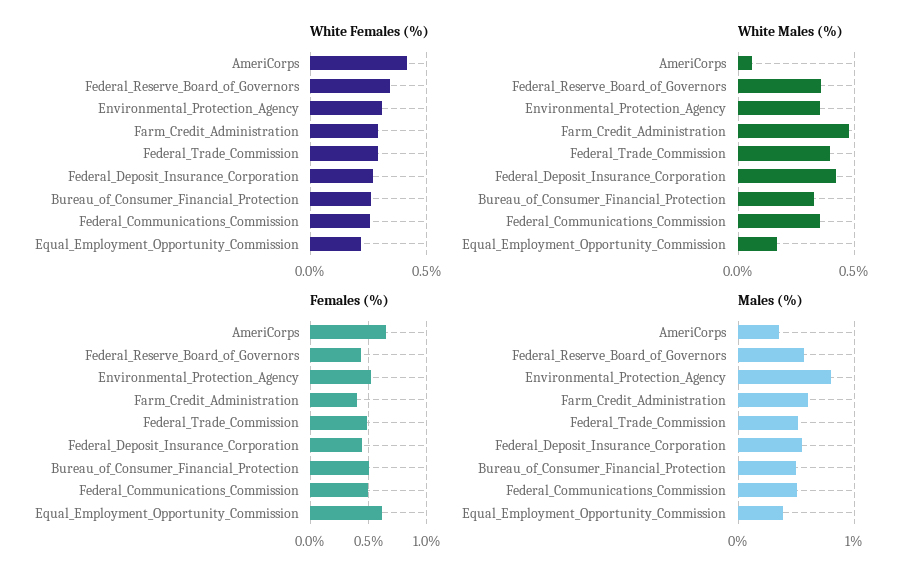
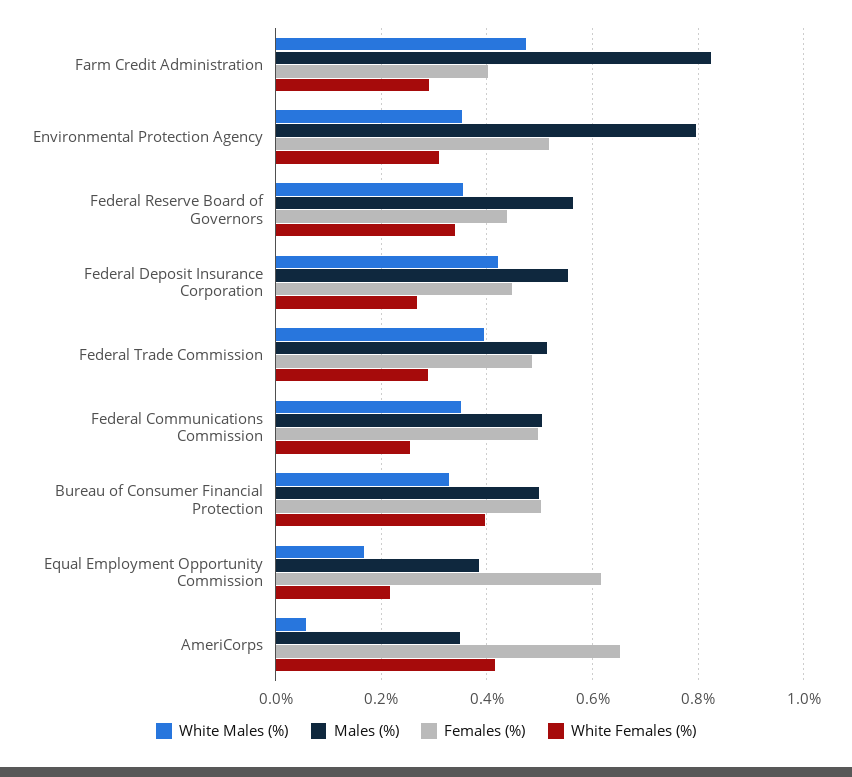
White Females (%), Bureau_of_Consumer_Financial_Protection: 0.25 -> 0.4
Males (%), Farm_Credit_Administration: 0.6 -> 0.82

